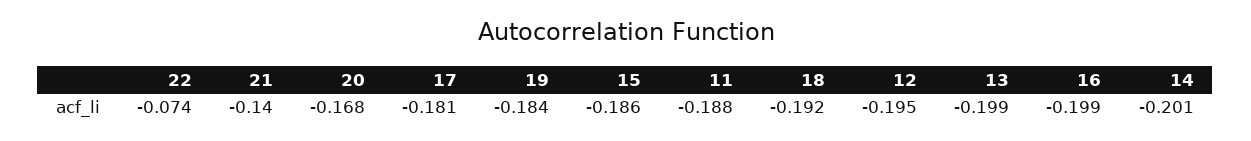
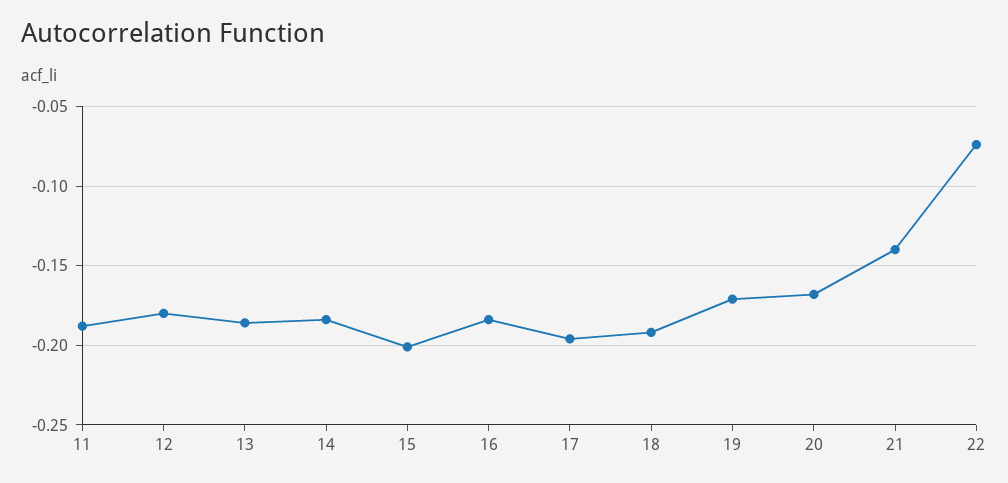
17: -0.181 -> -0.195
19: -0.184 -> -0.17
15: -0.186 -> -0.2
12: -0.195 -> -0.18
13: -0.199 -> -0.185
16: -0.199 -> -0.185
14: -0.201 -> -0.185

